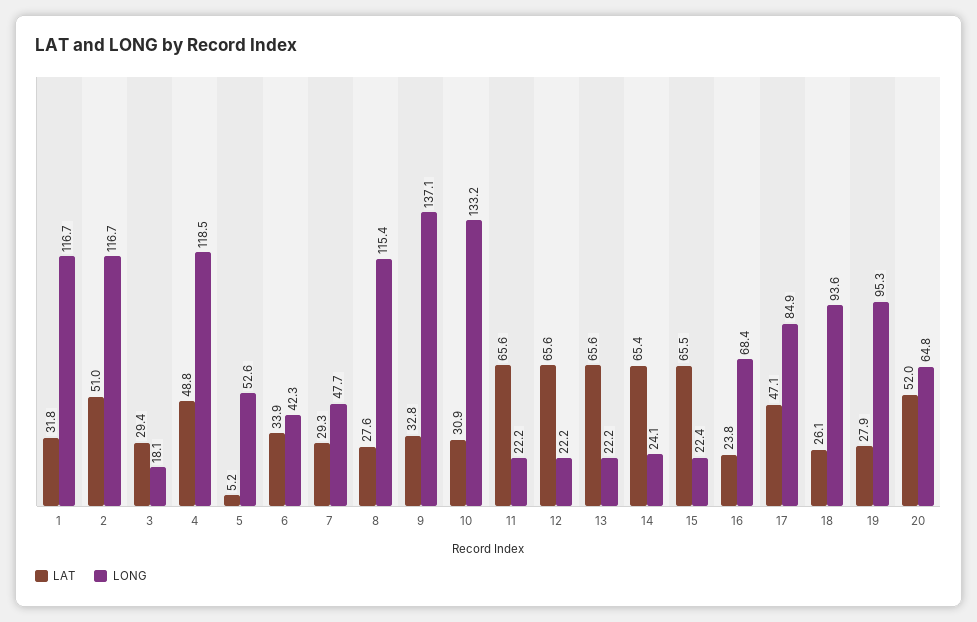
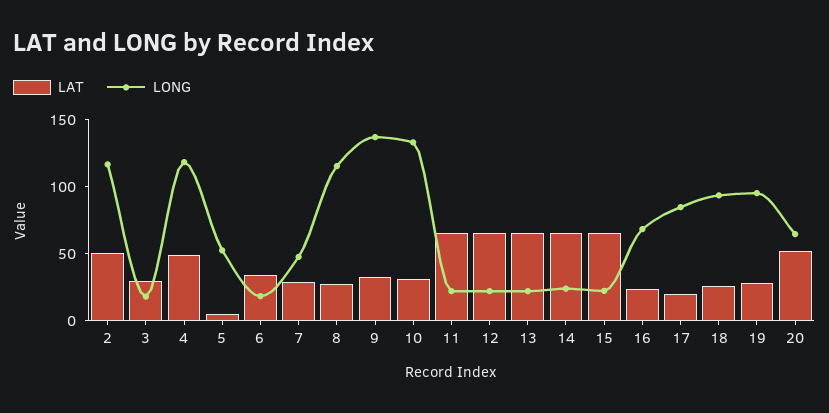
LAT, 1: 31.8 -> none
LONG, 1: 116.7 -> none
LONG, 6: 42.3 -> 20
LAT, 17: 47.1 -> 20

